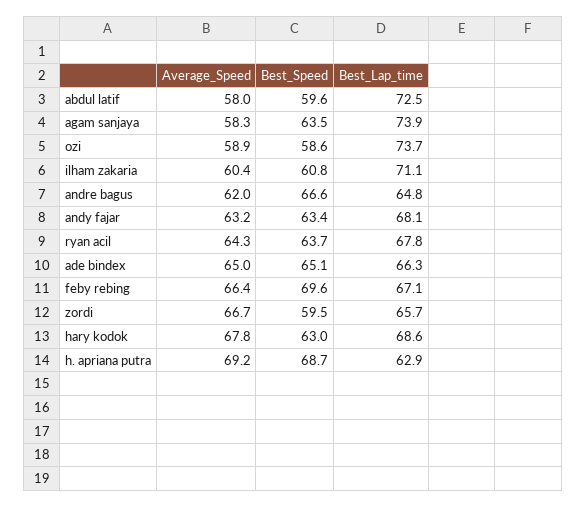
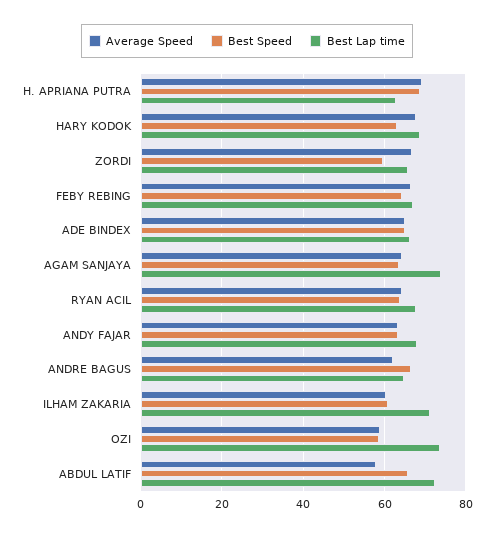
Best_Speed, abdul latif: 59.6 -> 66
Average_Speed, agam sanjaya: 58.3 -> 64
Best_Speed, feby rebing: 69.6 -> 64

